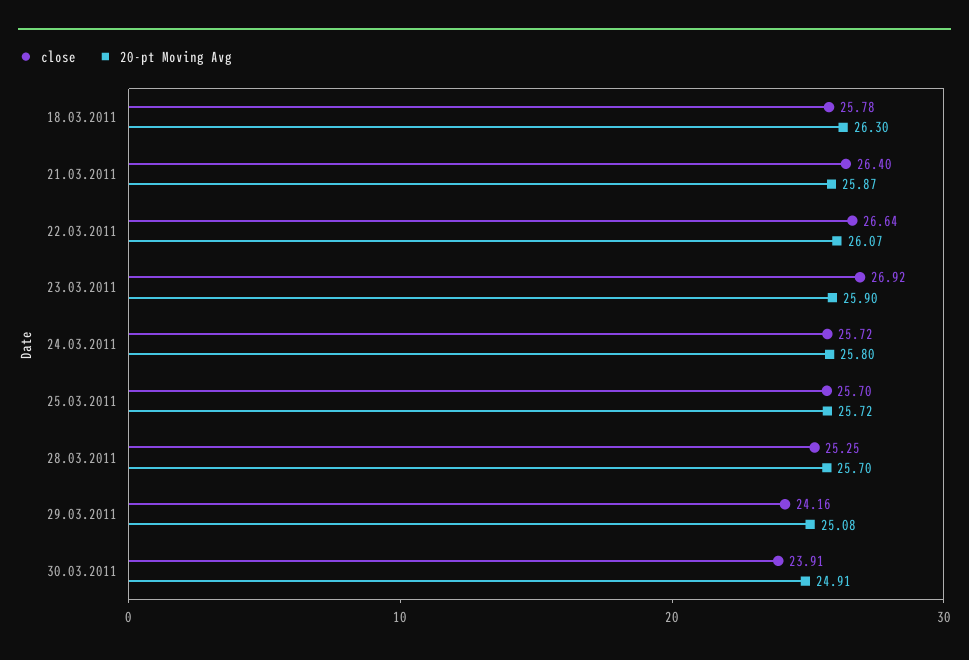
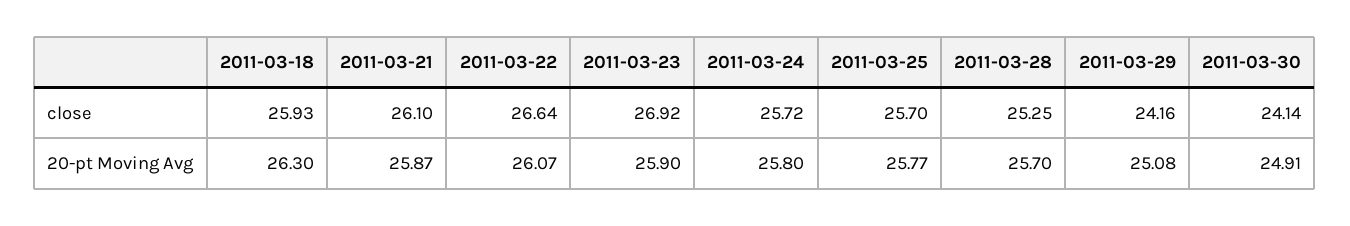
close, 18.03.2011: 25.78 -> 25.93
close, 21.03.2011: 26.4 -> 26.1
20-pt Moving Avg, 25.03.2011: 25.72 -> 25.77
close, 30.03.2011: 23.91 -> 24.14

